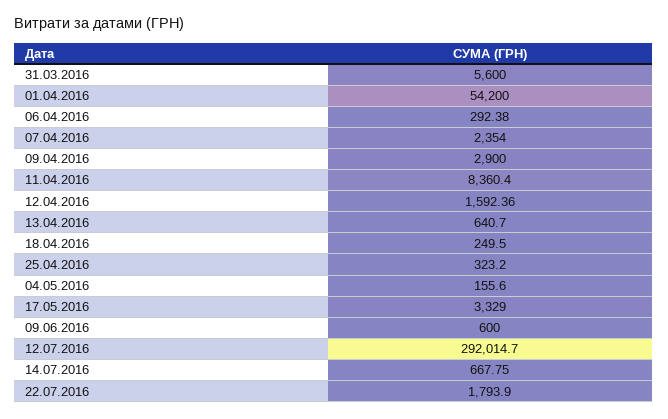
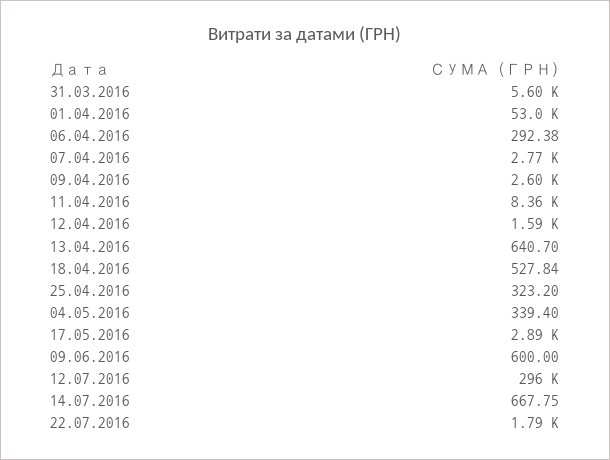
01.04.2016: 54200 -> 53000
07.04.2016: 2354 -> 2770
09.04.2016: 2900 -> 2600
18.04.2016: 249.5 -> 527.84
04.05.2016: 155.6 -> 339.4
17.05.2016: 3329 -> 2890
12.07.2016: 292014.7 -> 296000

